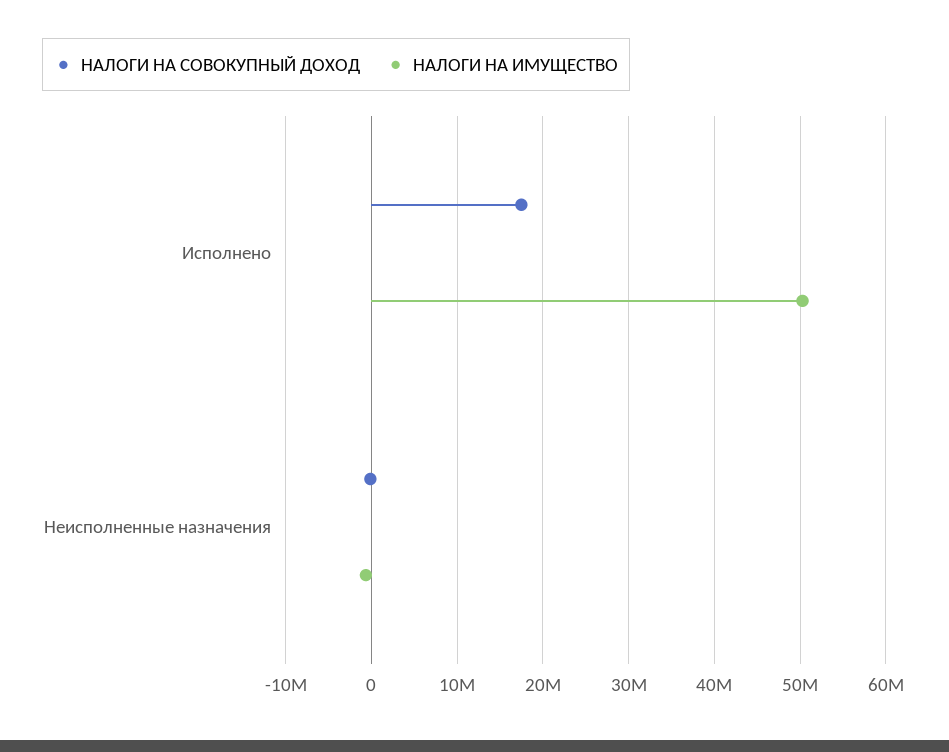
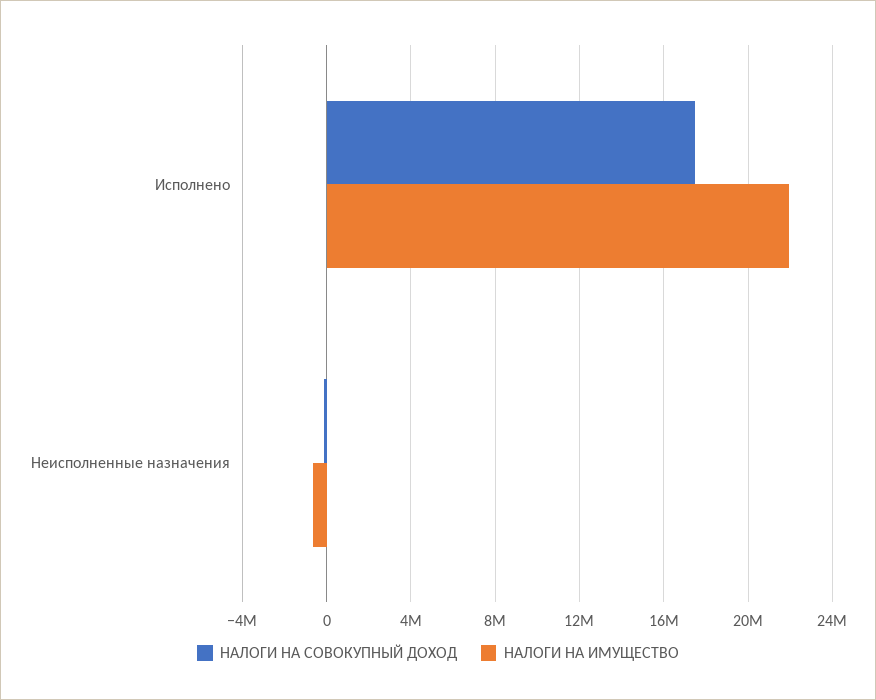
НАЛОГИ НА ИМУЩЕСТВО, Исполнено: 50000000 -> 22000000

